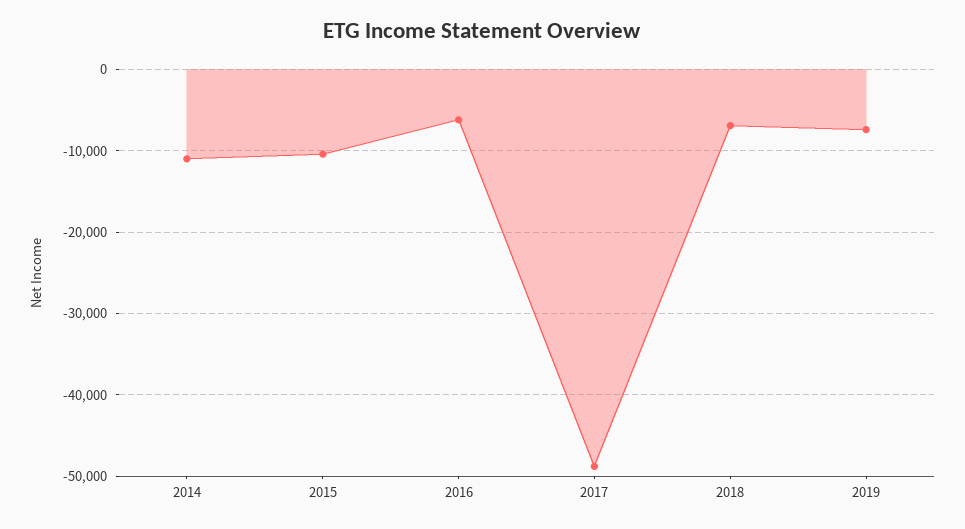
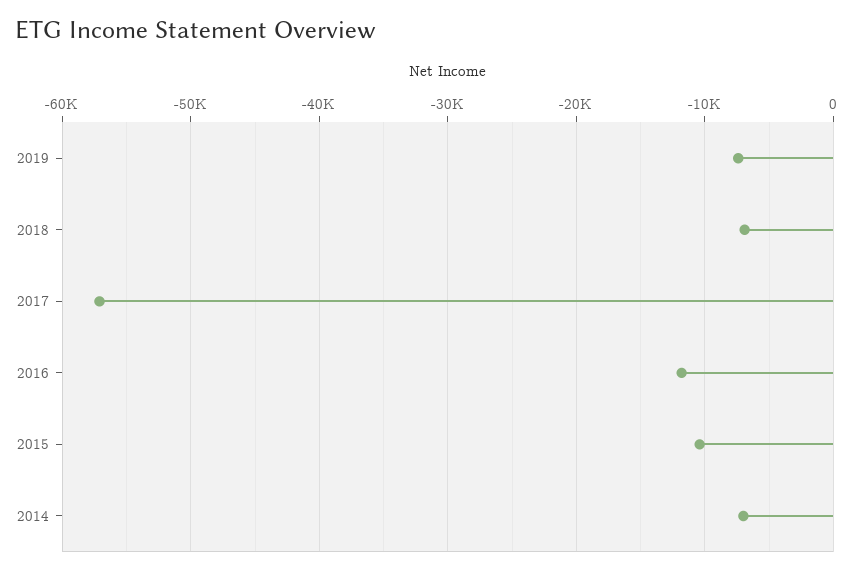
2014: -11000 -> -7000
2016: -6000 -> -12000
2017: -49000 -> -57000

